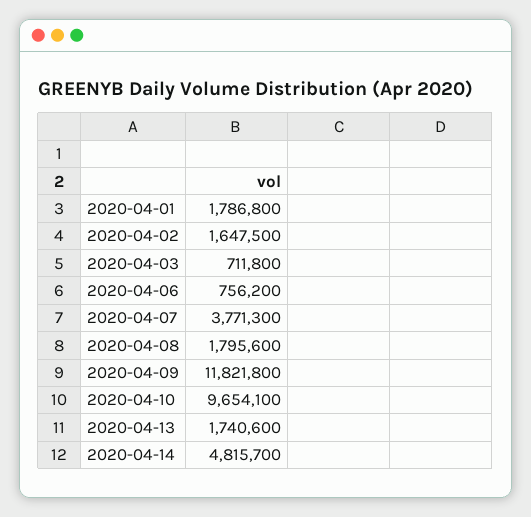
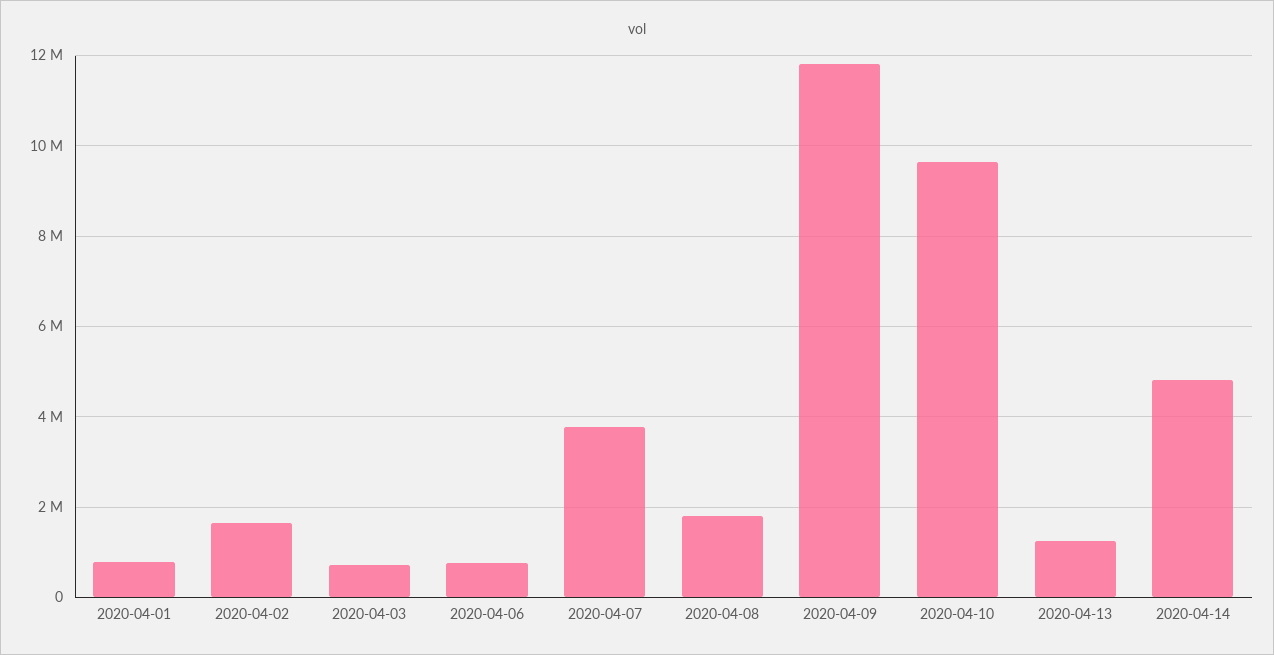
2020-04-01: 1786800 -> 800000
2020-04-13: 1740600 -> 1200000

